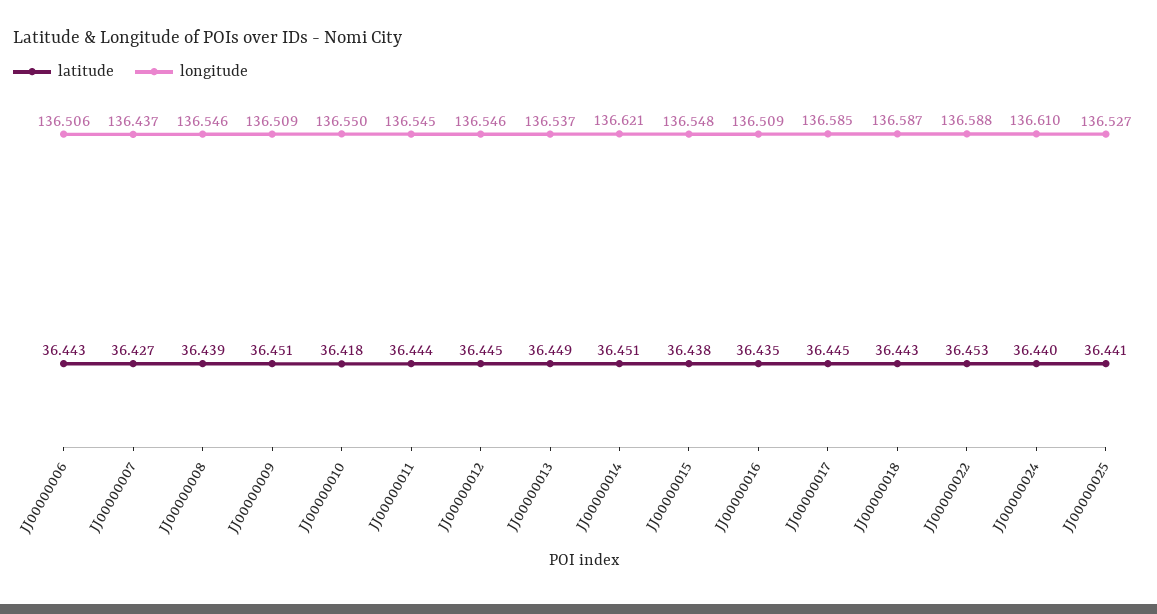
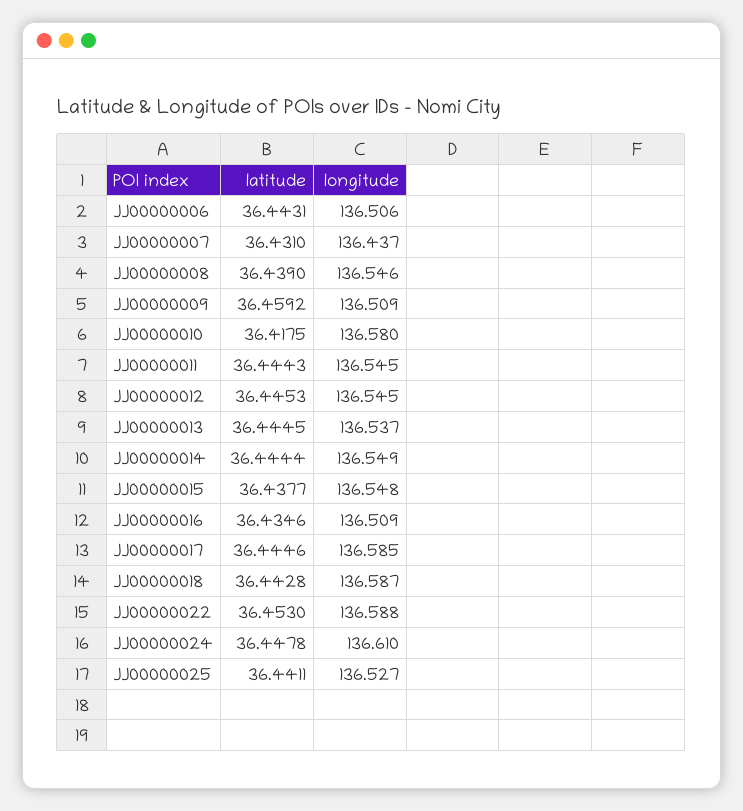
latitude, JJ00000007: 36.427 -> 36.431
latitude, JJ00000009: 36.451 -> 36.4592
longitude, JJ00000010: 136.55 -> 136.58
longitude, JJ00000012: 136.546 -> 136.545
latitude, JJ00000013: 36.449 -> 36.4445
latitude, JJ00000014: 36.451 -> 36.4444
longitude, JJ00000014: 136.621 -> 136.549
latitude, JJ00000024: 36.44 -> 36.4478

